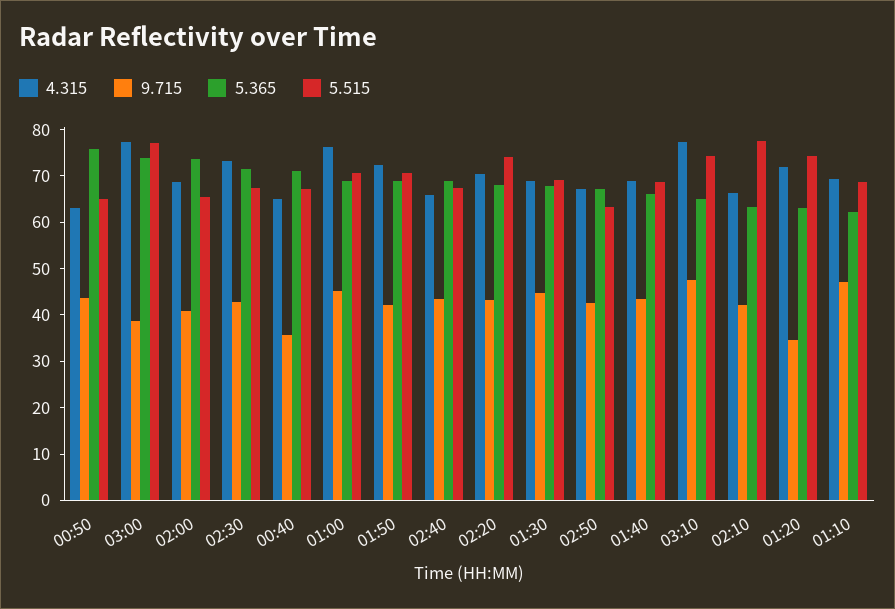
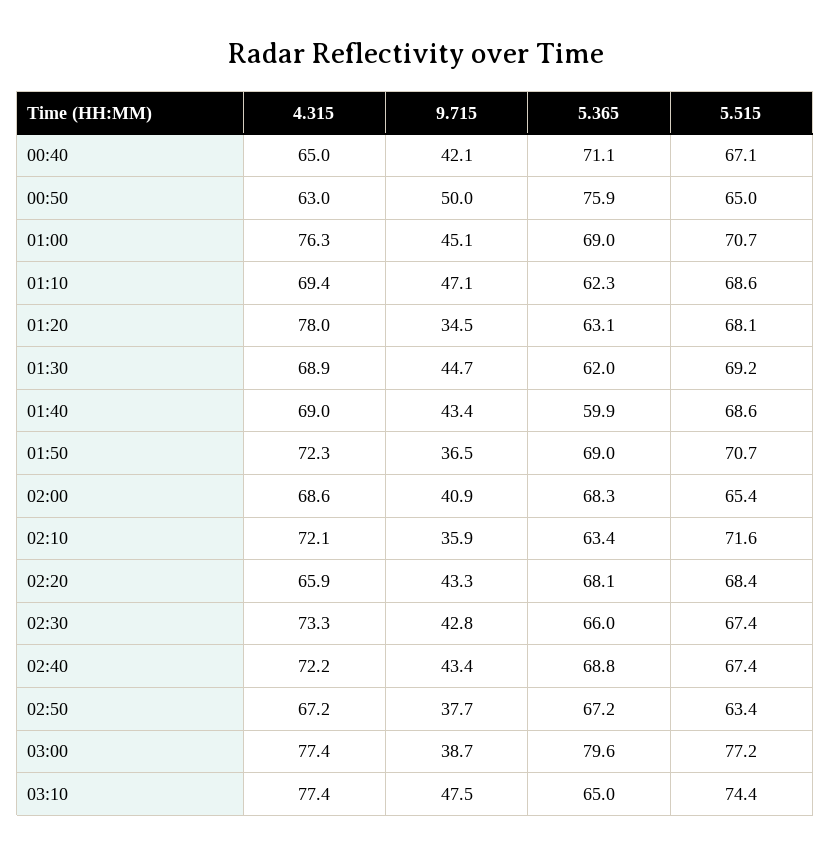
9.715, 00:50: 44 -> 50
5.365, 03:00: 74 -> 79.6
5.365, 02:00: 74 -> 68.3
5.365, 02:30: 72 -> 66
9.715, 00:40: 36 -> 42.1
9.715, 01:50: 42 -> 36.5
4.315, 02:40: 66 -> 72.2
4.315, 02:20: 70 -> 65.9
5.515, 02:20: 74 -> 68.4
5.365, 01:30: 68 -> 62
9.715, 02:50: 42 -> 37.7
5.365, 01:40: 66 -> 59.9
4.315, 02:10: 66 -> 72.1
9.715, 02:10: 42 -> 35.9
5.515, 02:10: 78 -> 71.6
4.315, 01:20: 72 -> 78
5.515, 01:20: 74 -> 68.1

